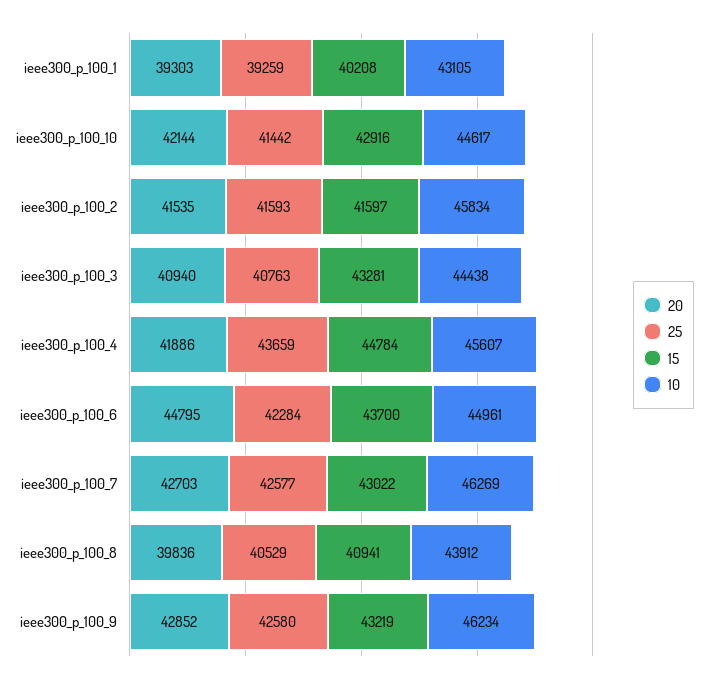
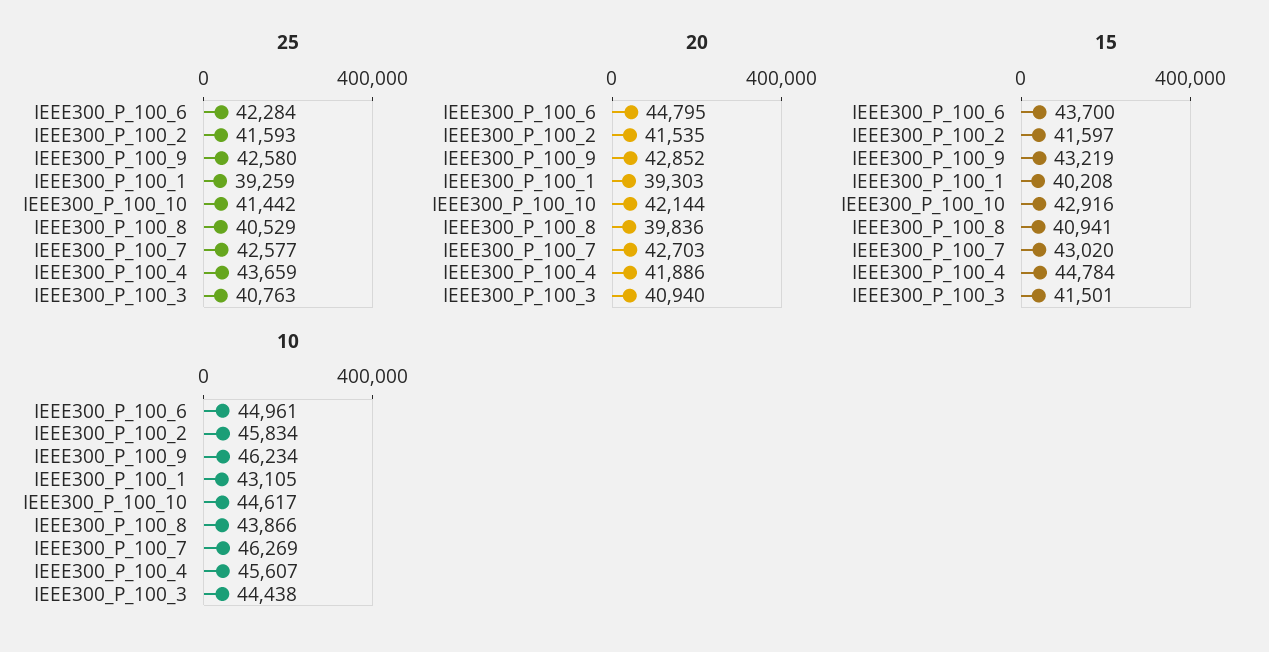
15, ieee300_p_100_3: 43281 -> 41501
15, ieee300_p_100_7: 43022 -> 43020
10, ieee300_p_100_8: 43912 -> 43866

